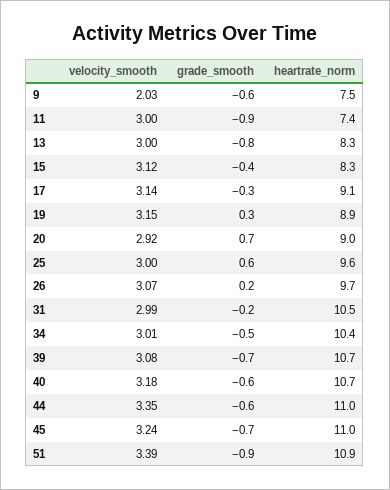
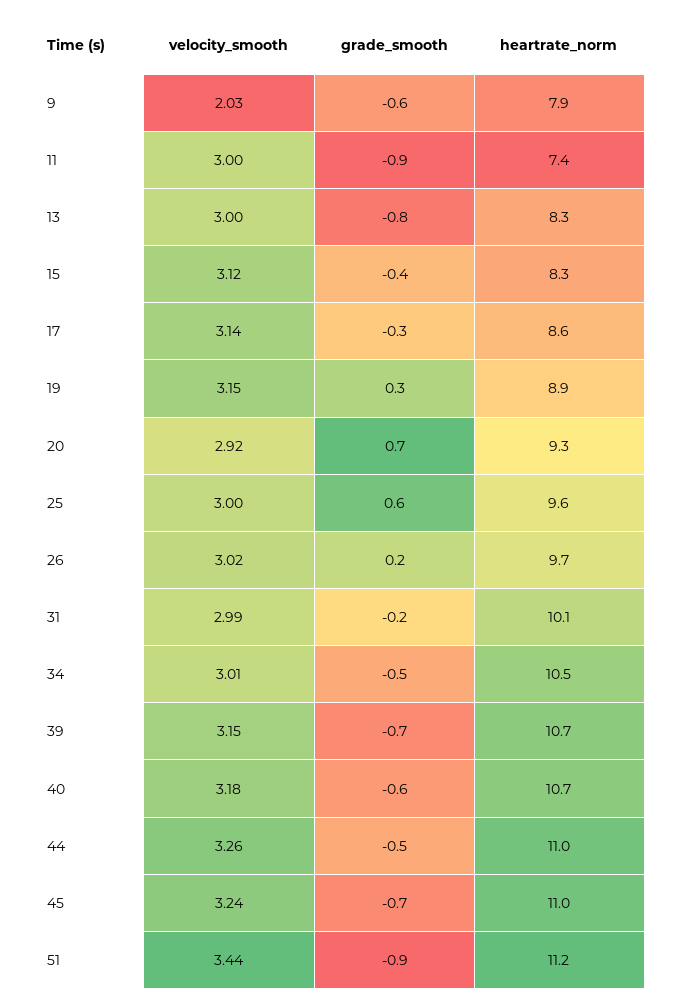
heartrate_norm, 9: 7.5 -> 7.9
heartrate_norm, 17: 9.1 -> 8.6
heartrate_norm, 20: 9 -> 9.3
velocity_smooth, 26: 3.07 -> 3.02
heartrate_norm, 31: 10.5 -> 10.1
heartrate_norm, 34: 10.4 -> 10.5
velocity_smooth, 39: 3.08 -> 3.15
velocity_smooth, 44: 3.35 -> 3.26
grade_smooth, 44: -0.6 -> -0.5
velocity_smooth, 51: 3.39 -> 3.44
heartrate_norm, 51: 10.9 -> 11.2

